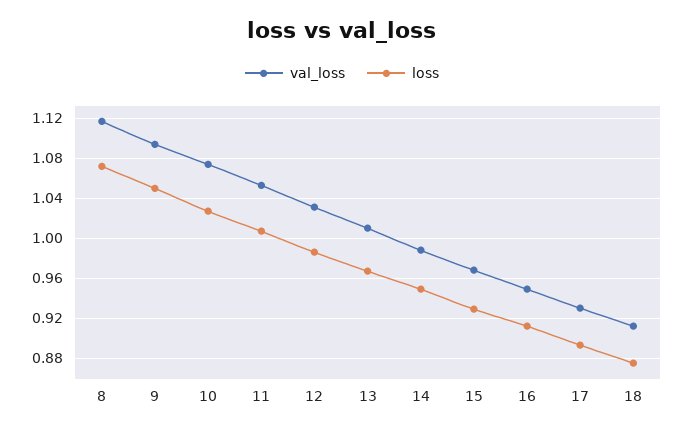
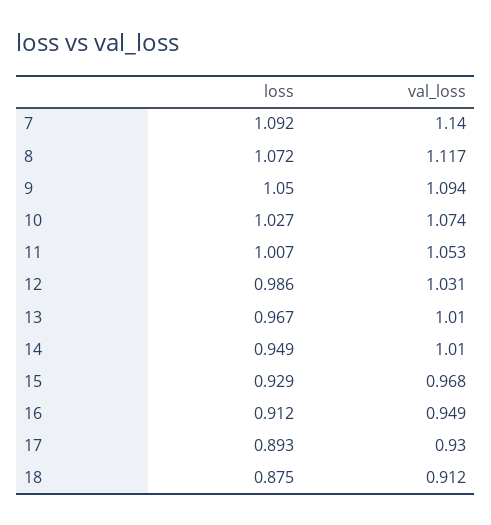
val_loss, 14: 0.99 -> 1.01
loss, 7: none -> 1.092
val_loss, 7: none -> 1.14

